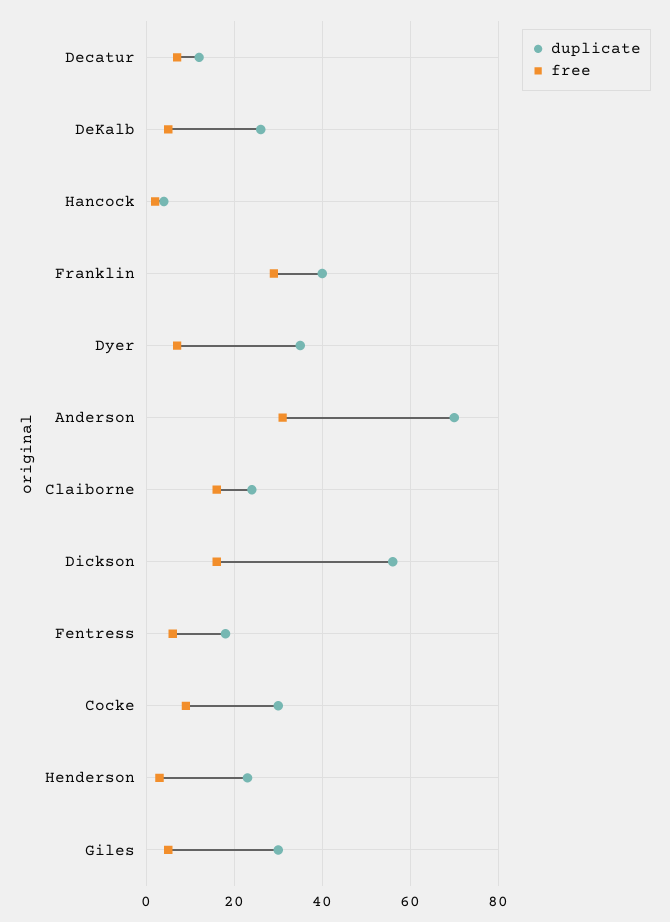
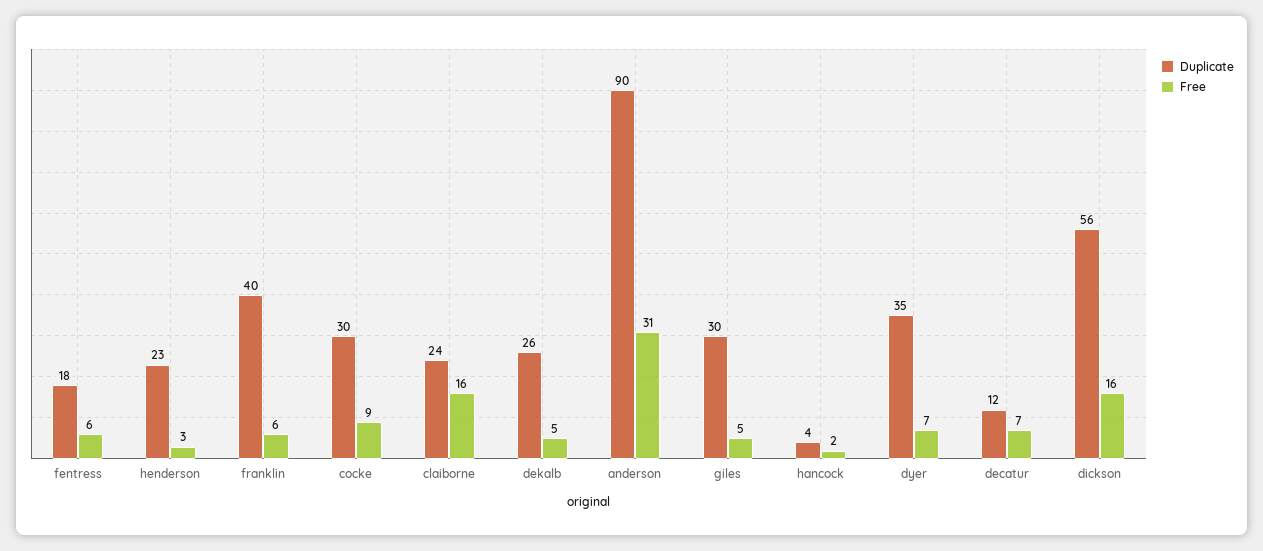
free, Franklin: 30 -> 6
duplicate, Anderson: 70 -> 90

